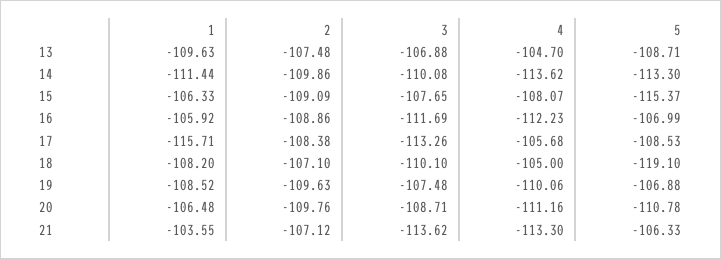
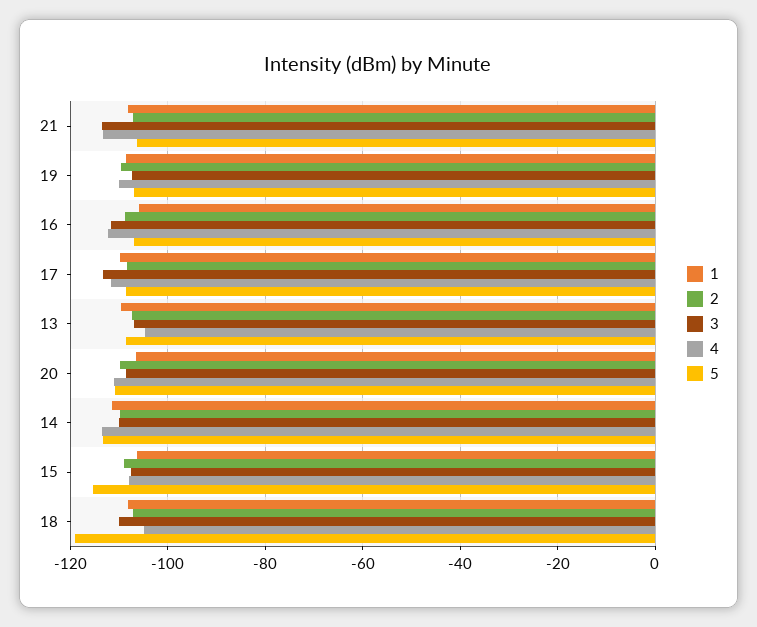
1, 17: -115.71 -> -110
4, 17: -105.68 -> -112
1, 21: -103.55 -> -108

